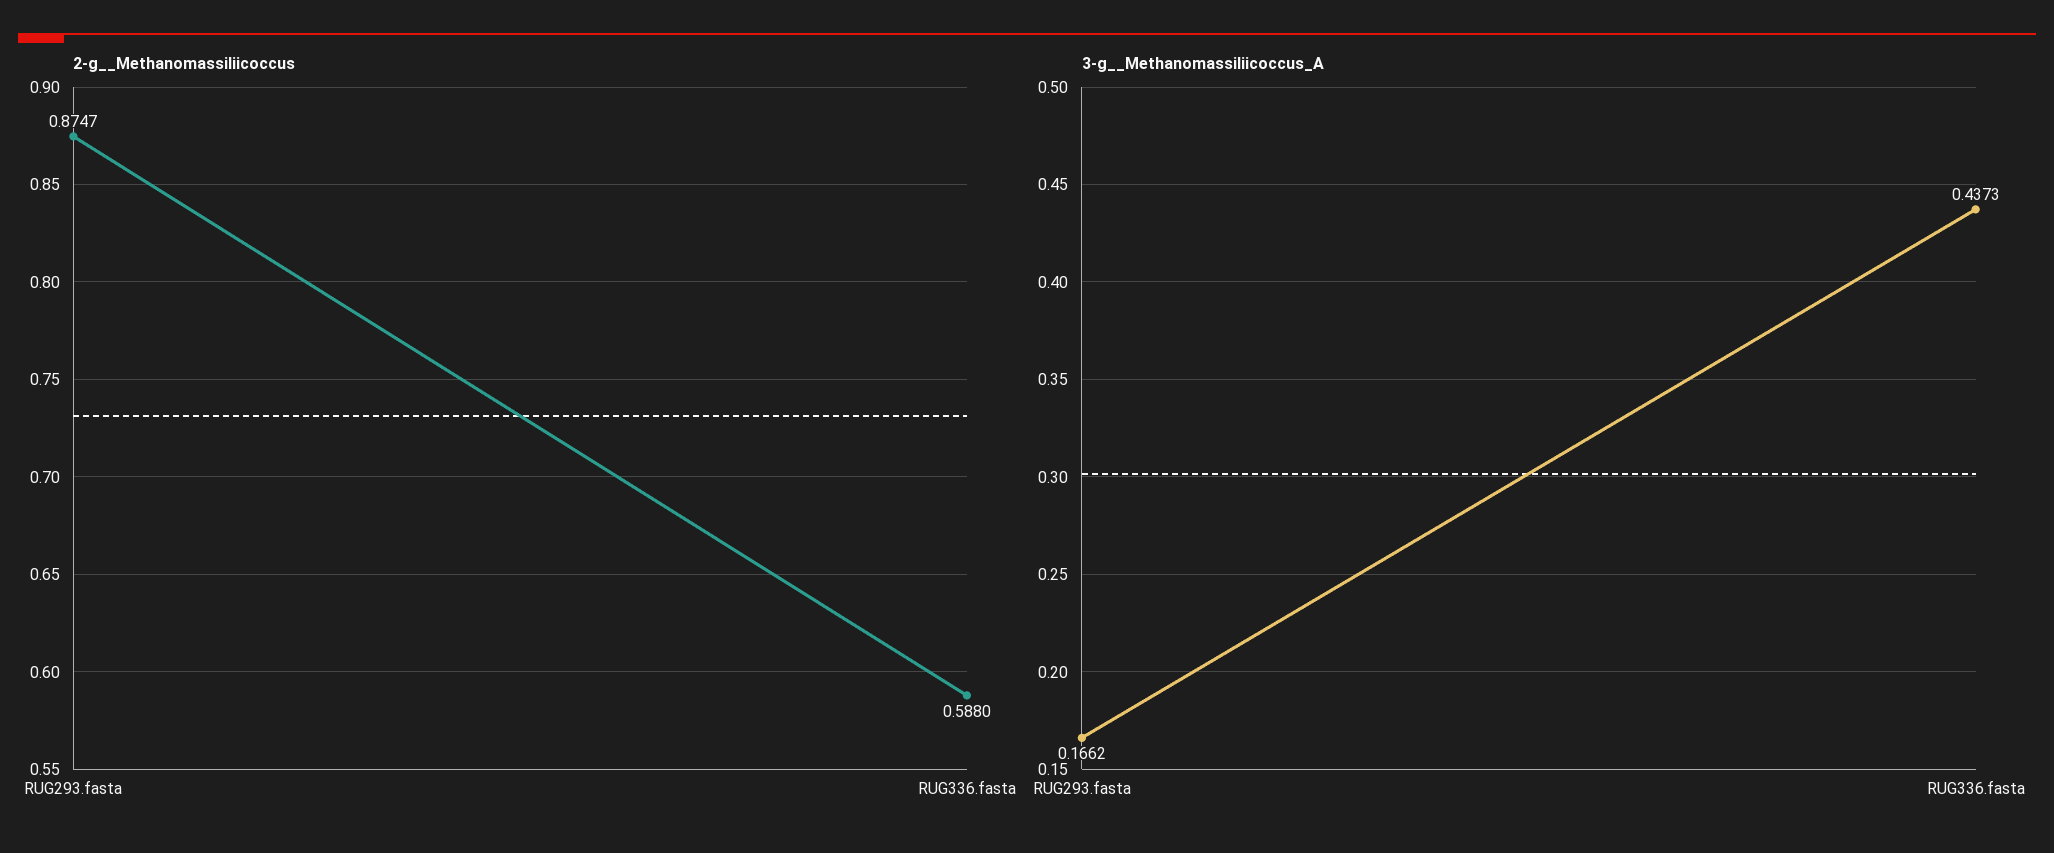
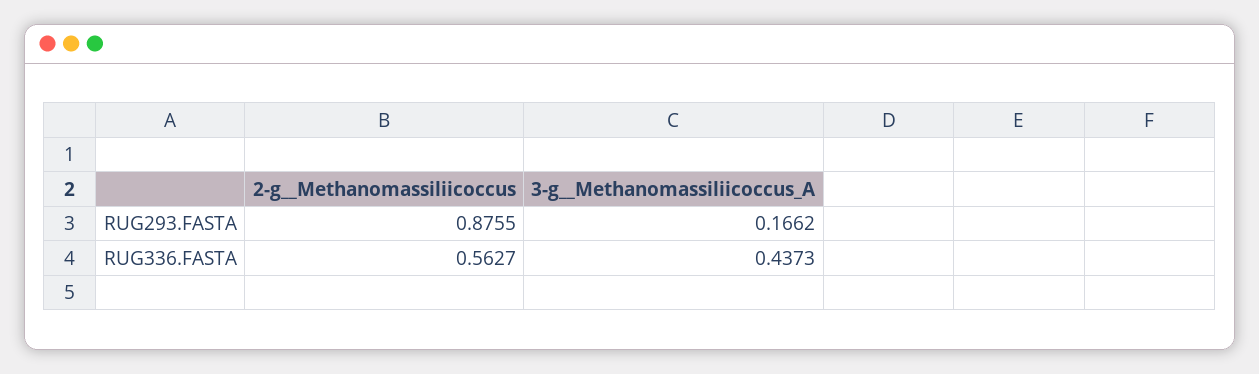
2-g__Methanomassiliicoccus, RUG293.fasta: 0.8747 -> 0.8755
2-g__Methanomassiliicoccus, RUG336.fasta: 0.588 -> 0.5627

